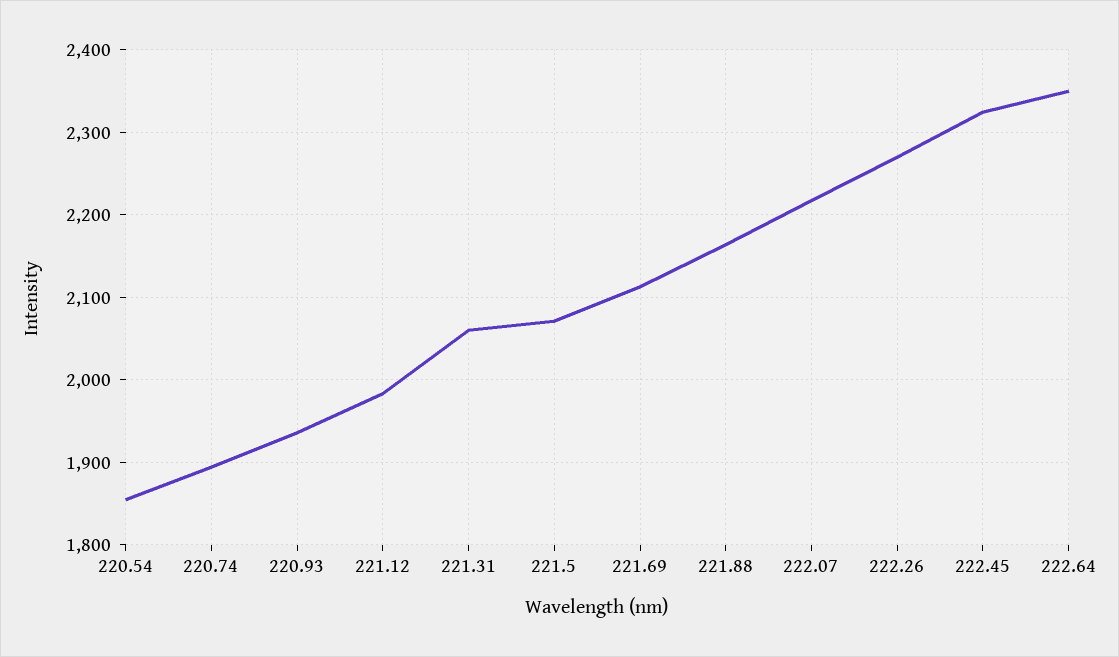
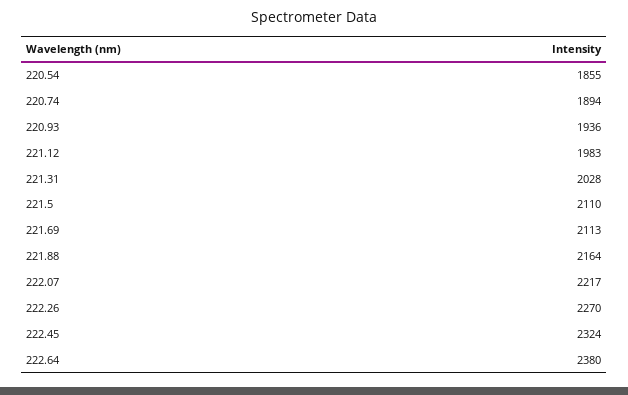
221.31: 2060 -> 2028
221.5: 2070 -> 2110
222.64: 2350 -> 2380

